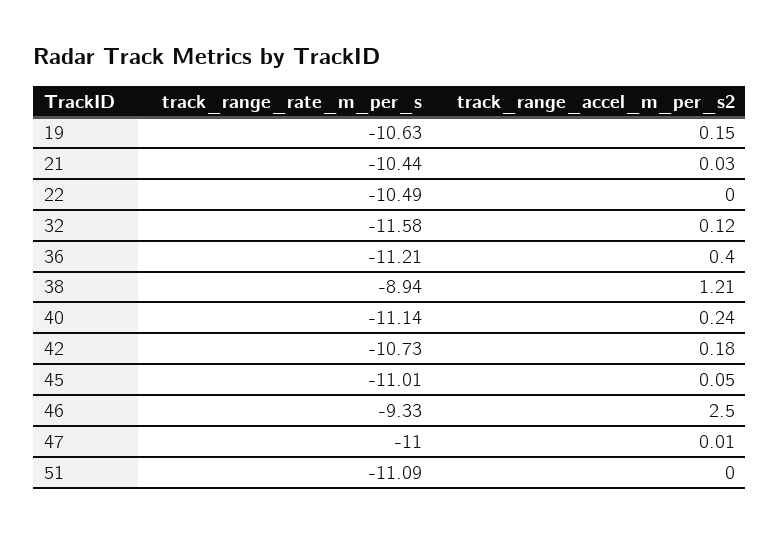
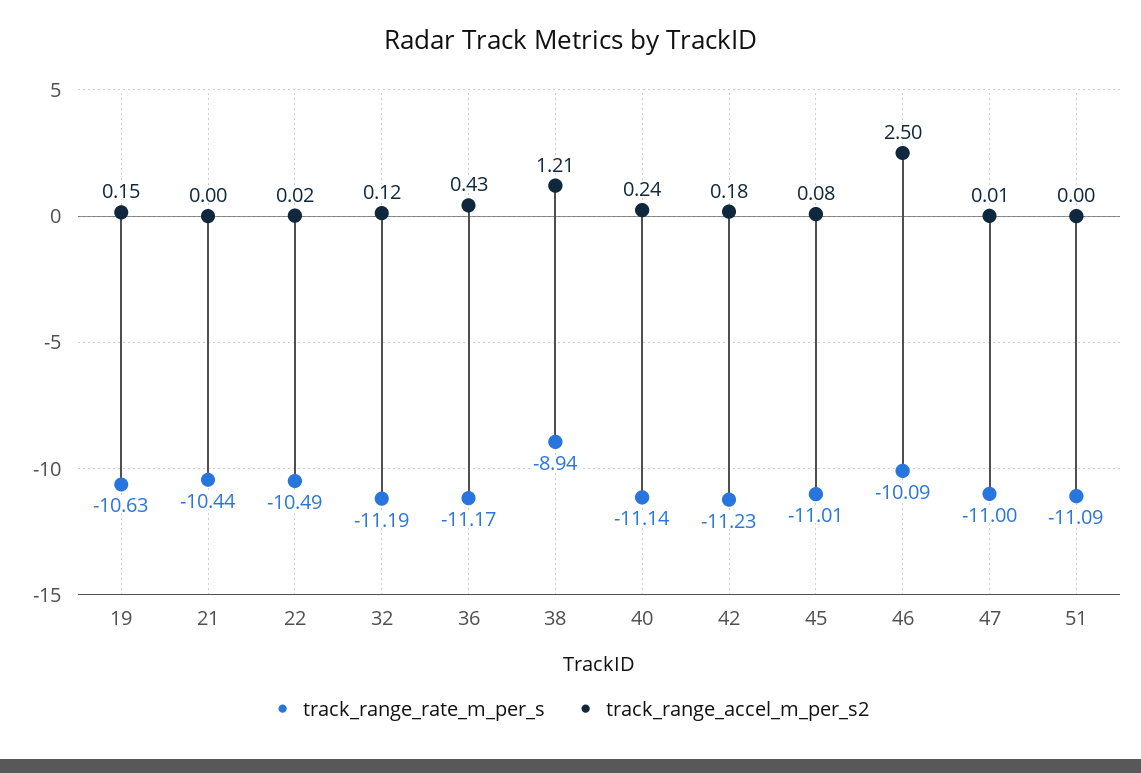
track_range_accel_m_per_s2, 21: 0.03 -> 0
track_range_accel_m_per_s2, 22: 0 -> 0.02
track_range_rate_m_per_s, 32: -11.58 -> -11.19
track_range_rate_m_per_s, 36: -11.21 -> -11.17
track_range_accel_m_per_s2, 36: 0.4 -> 0.43
track_range_rate_m_per_s, 42: -10.73 -> -11.23
track_range_accel_m_per_s2, 45: 0.05 -> 0.08
track_range_rate_m_per_s, 46: -9.33 -> -10.09

